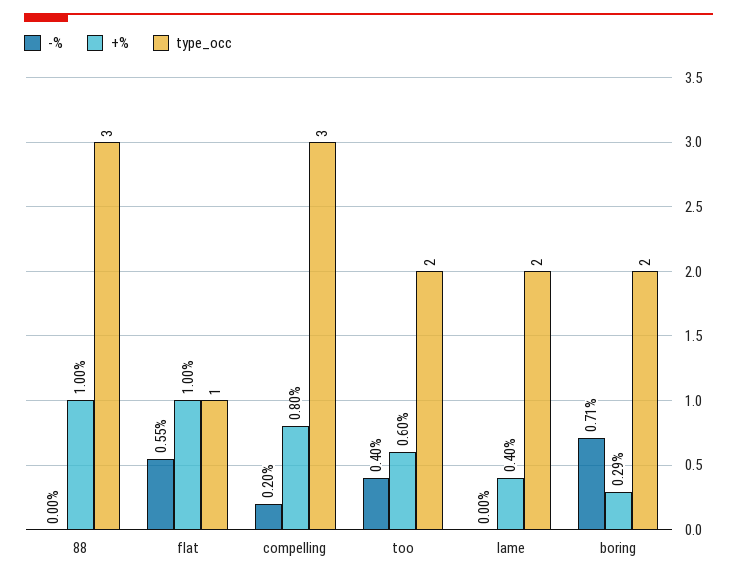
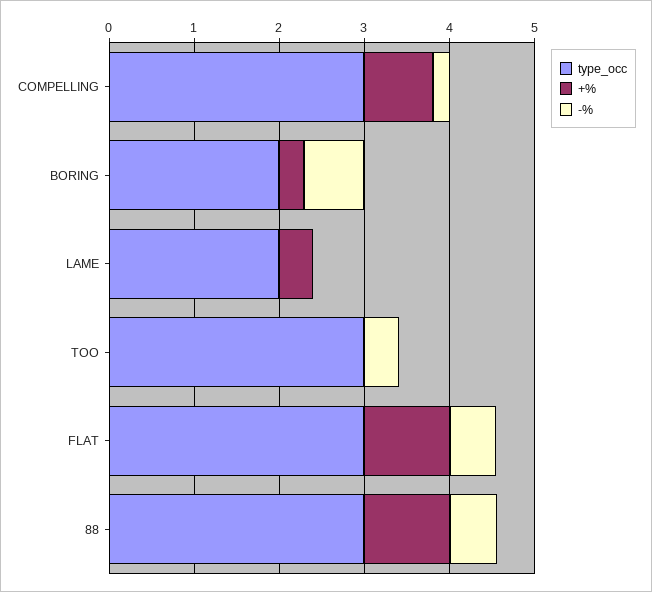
-%, 88: 0 -> 0.6
type_occ, flat: 1 -> 3
+%, too: 0.6 -> 0
type_occ, too: 2 -> 3

